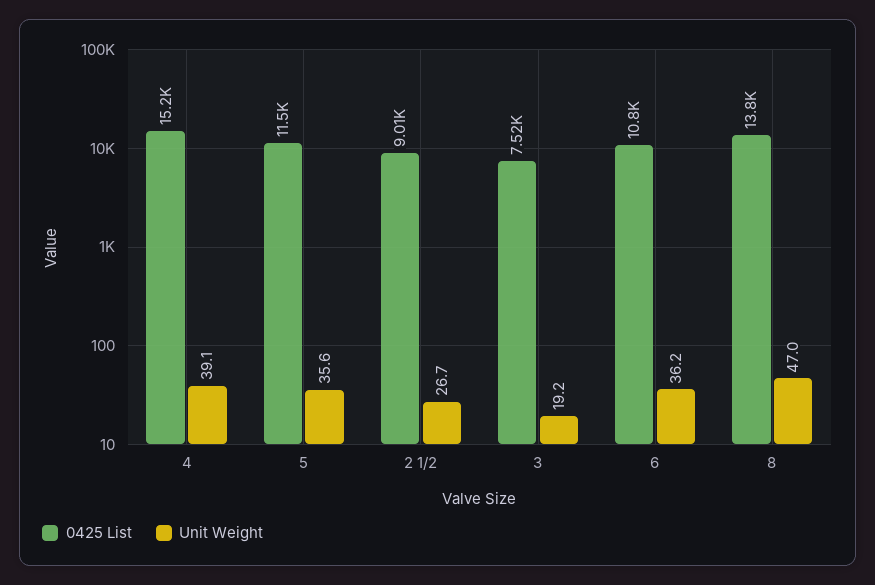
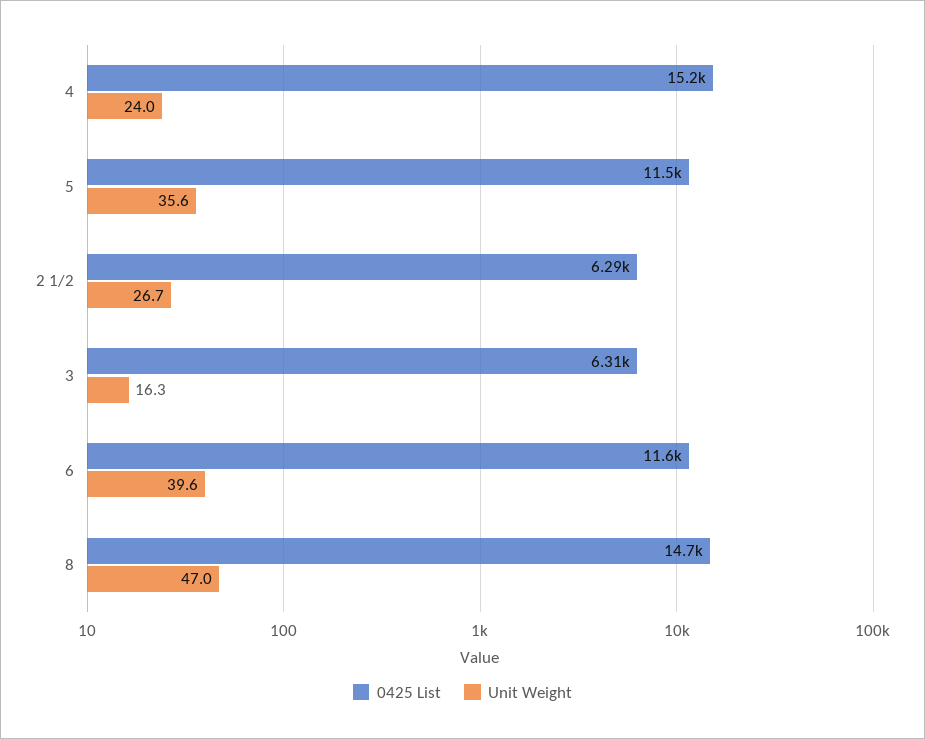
Unit Weight, 4: 39.1 -> 24
0425 List, 2 1/2: 9010 -> 6290
0425 List, 3: 7520 -> 6310
Unit Weight, 3: 19.2 -> 16.3
0425 List, 6: 10800 -> 11600
Unit Weight, 6: 36.2 -> 39.6
0425 List, 8: 13800 -> 14700

